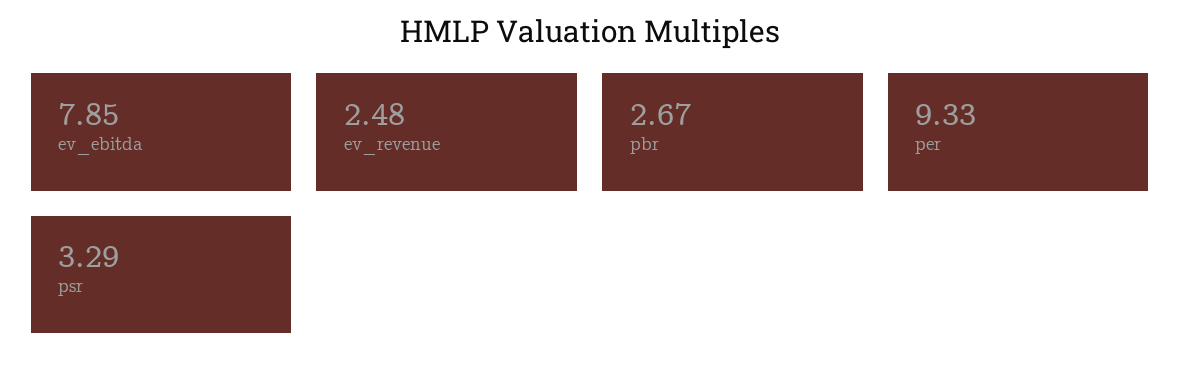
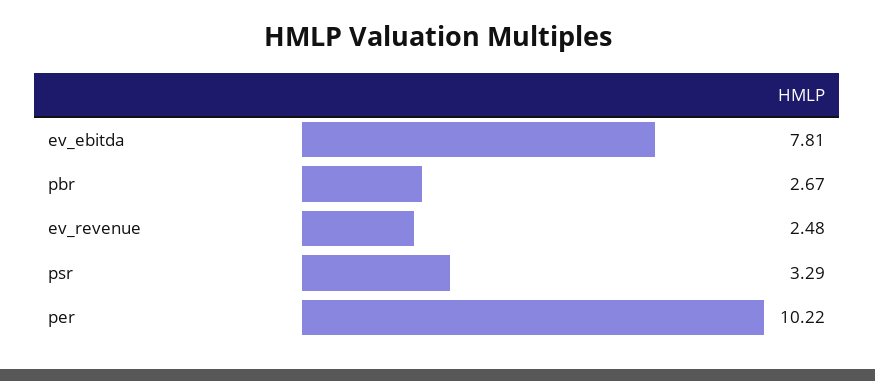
ev_ebitda: 7.85 -> 7.81
per: 9.33 -> 10.22

